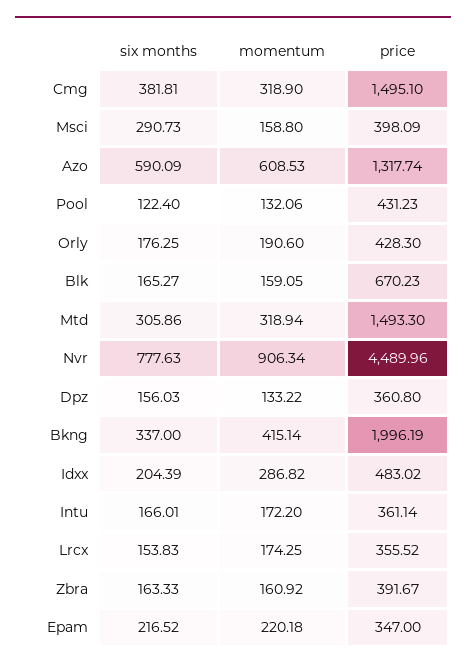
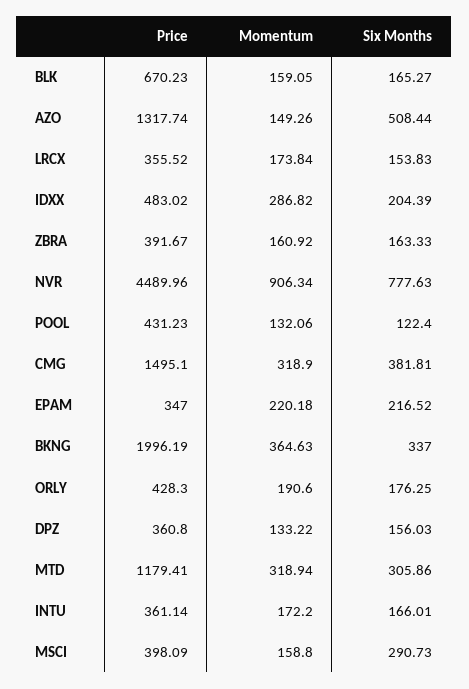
six months, Azo: 590.09 -> 508.44
momentum, Azo: 608.53 -> 149.26
price, Mtd: 1493.3 -> 1179.41
momentum, Bkng: 415.14 -> 364.63
momentum, Lrcx: 174.25 -> 173.84

